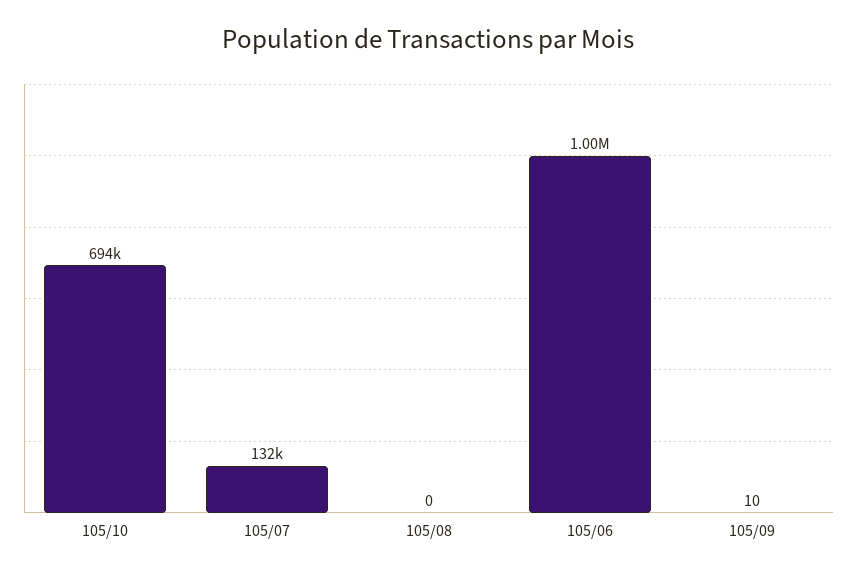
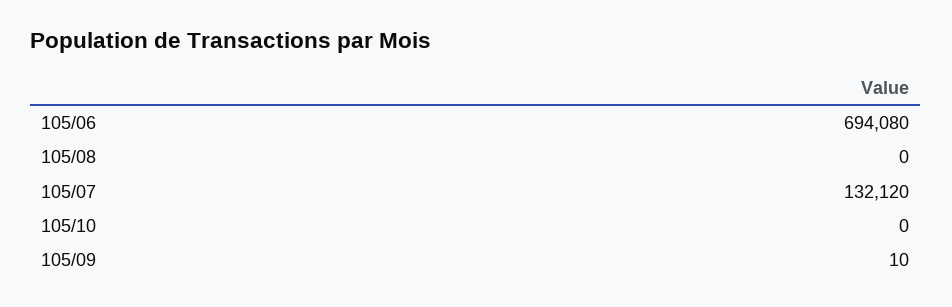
105/10: 694000 -> 0
105/06: 1000000 -> 694080

